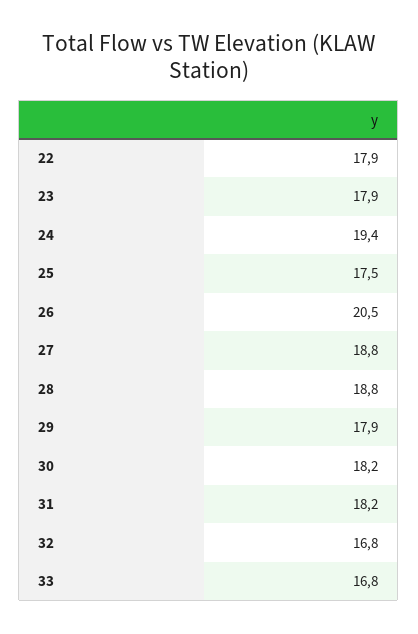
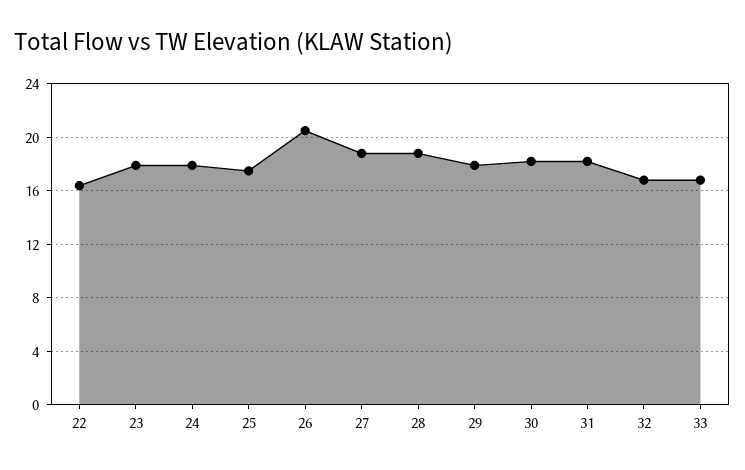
22: 17.9 -> 16.5
24: 19.4 -> 18

